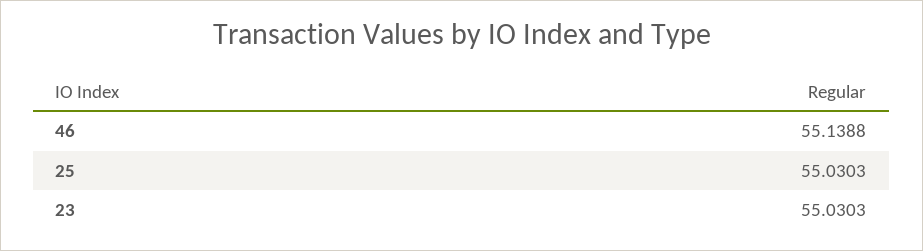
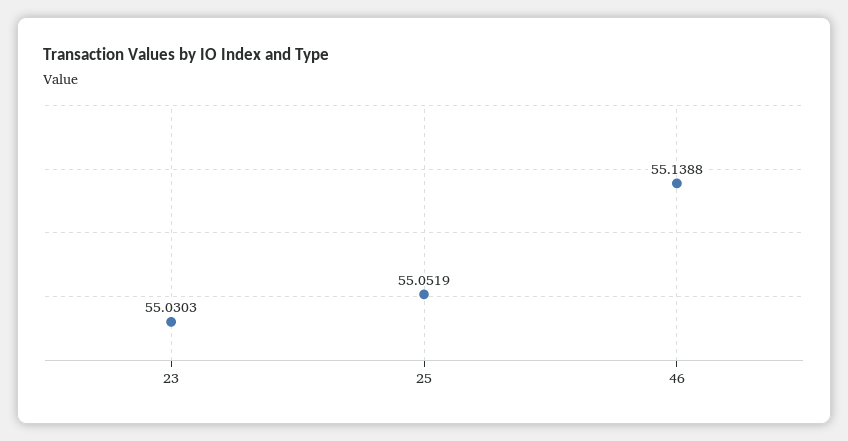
25: 55.0303 -> 55.0519

